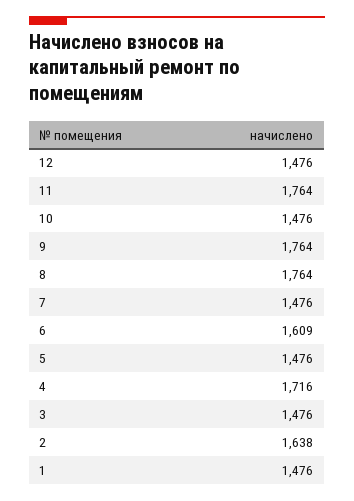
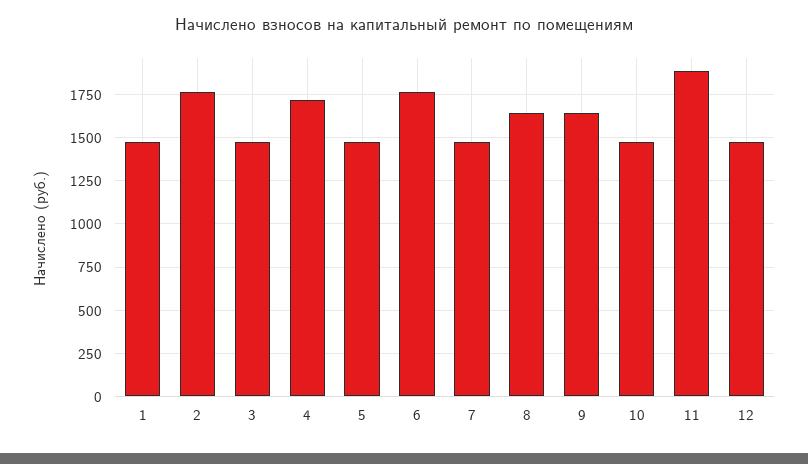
11: 1764 -> 1900
9: 1764 -> 1650
8: 1764 -> 1650
6: 1609 -> 1750
2: 1638 -> 1750

